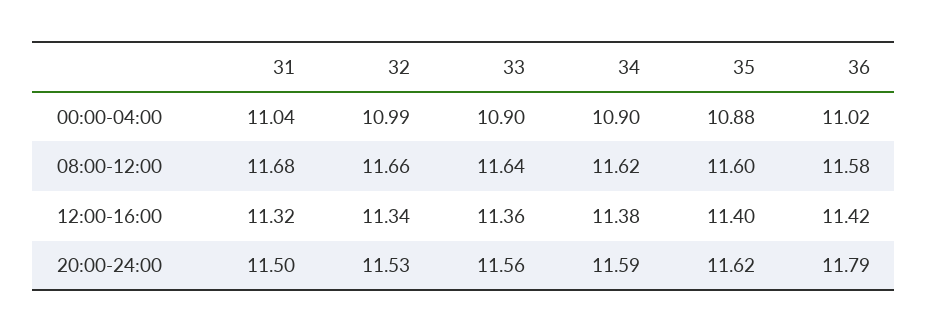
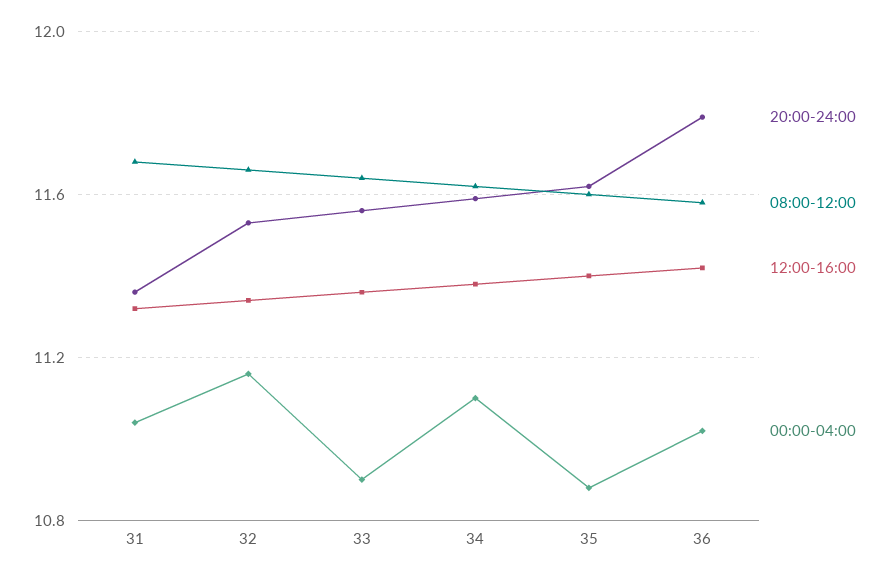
00:00-04:00, 32: 10.99 -> 11.15
00:00-04:00, 34: 10.9 -> 11.1
20:00-24:00, 31: 11.5 -> 11.35

